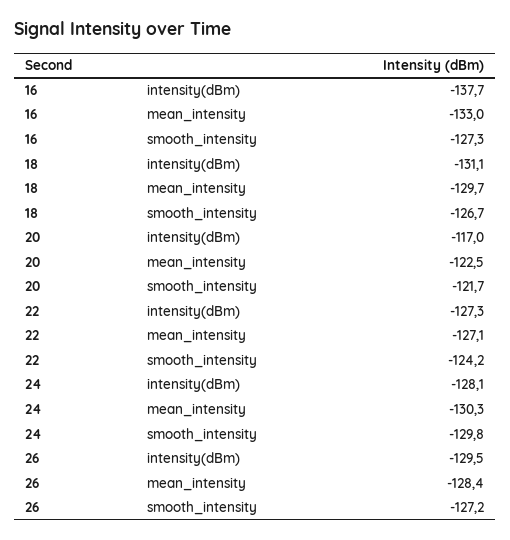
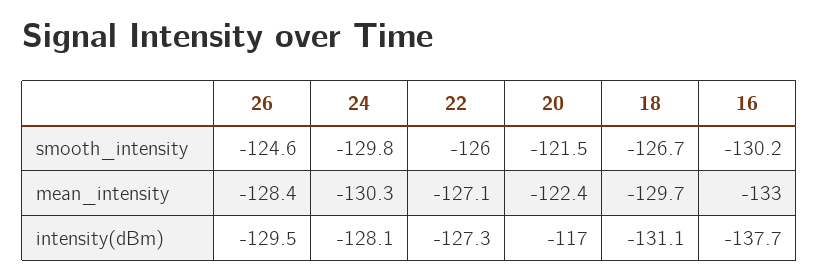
16, smooth_intensity: -127.3 -> -130.2
20, mean_intensity: -122.5 -> -122.4
20, smooth_intensity: -121.7 -> -121.5
22, smooth_intensity: -124.2 -> -126
26, smooth_intensity: -127.2 -> -124.6

